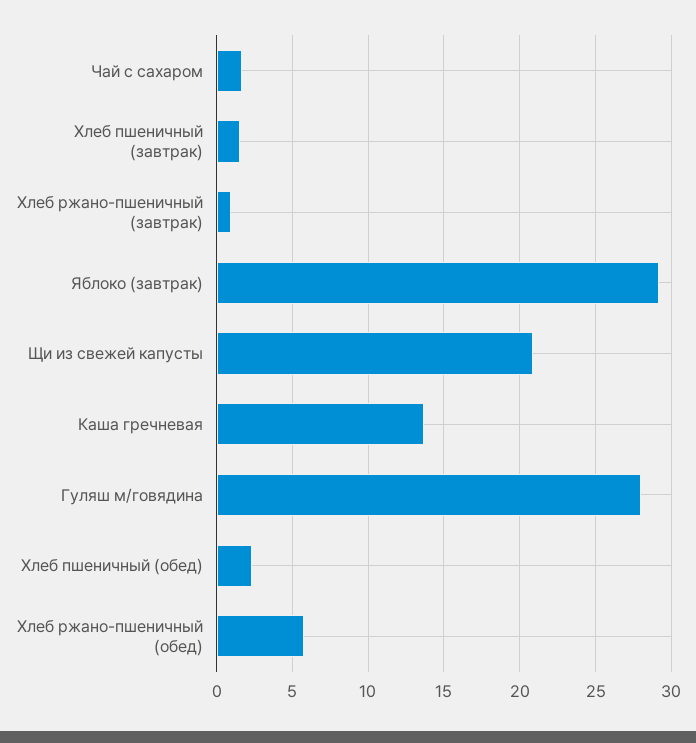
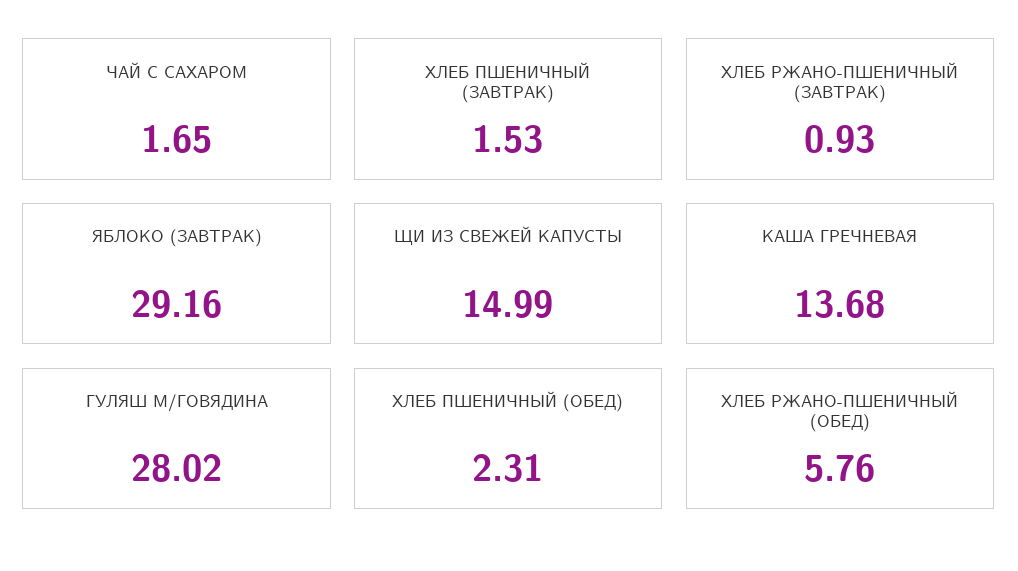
Щи из свежей капусты: 21 -> 14.99

